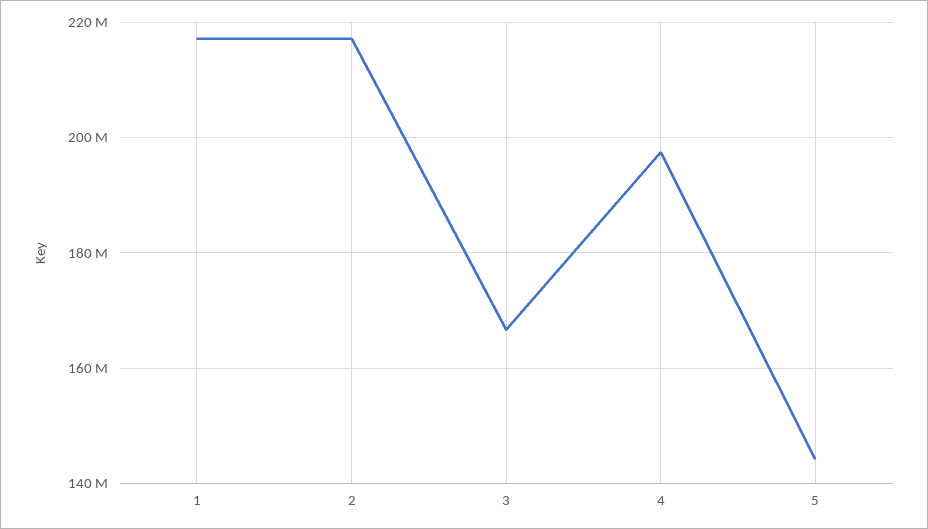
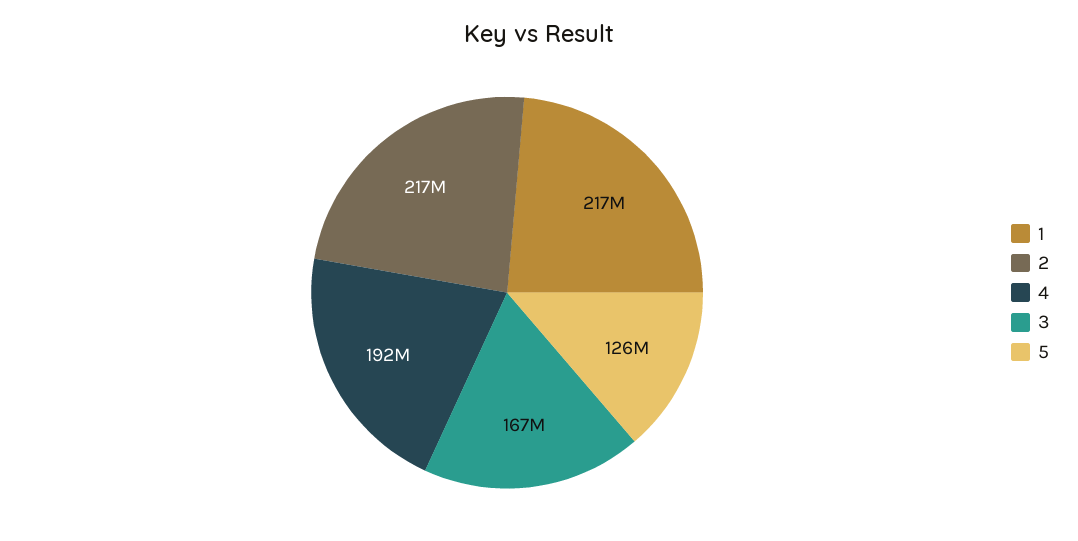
4: 198000000 -> 192000000
5: 144000000 -> 126000000

